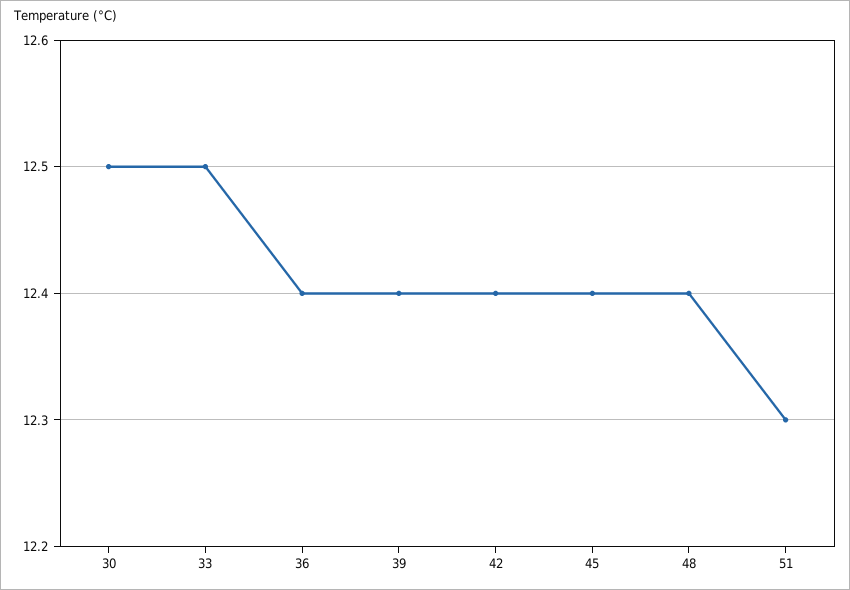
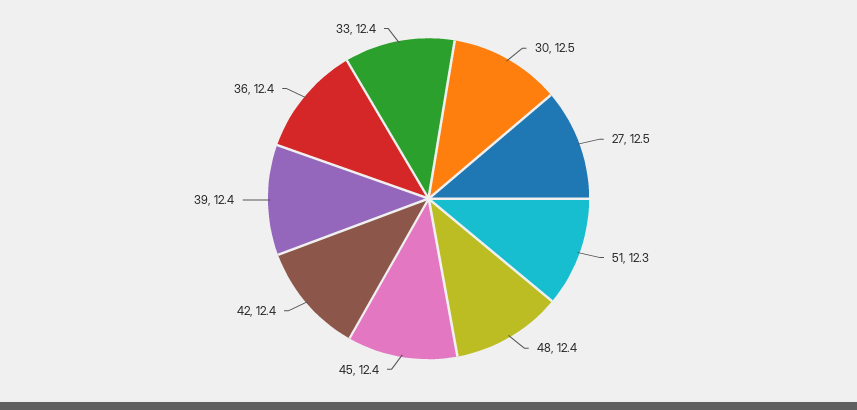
33: 12.5 -> 12.4
27: none -> 12.5

